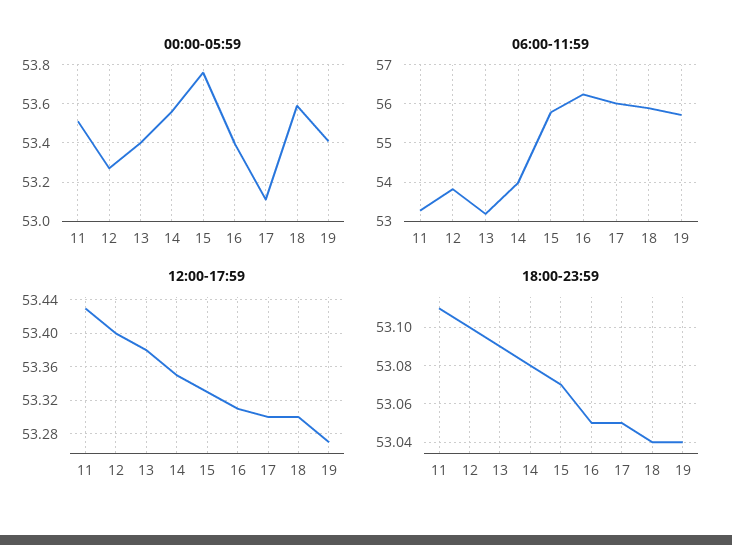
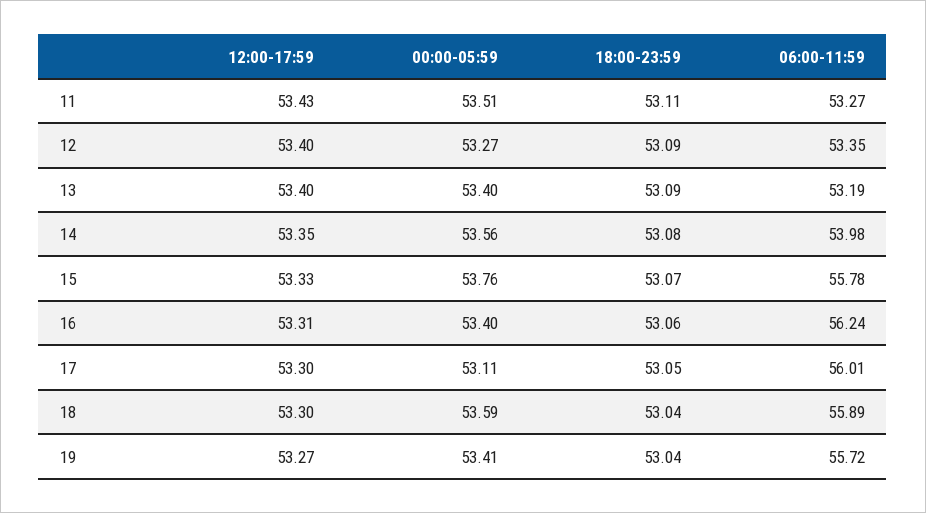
06:00-11:59, 12: 53.8 -> 53.35
12:00-17:59, 13: 53.38 -> 53.4
18:00-23:59, 12: 53.1 -> 53.09
18:00-23:59, 16: 53.05 -> 53.06

